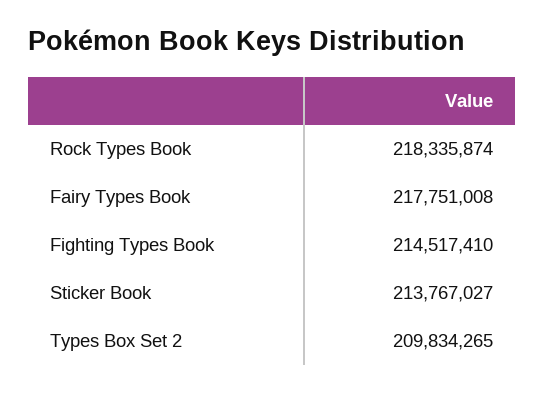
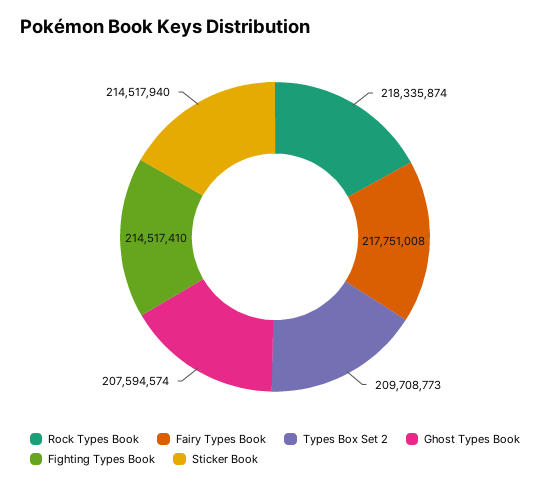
Sticker Book: 213767027 -> 214517940
Types Box Set 2: 209834265 -> 209708773
Ghost Types Book: none -> 207594574

